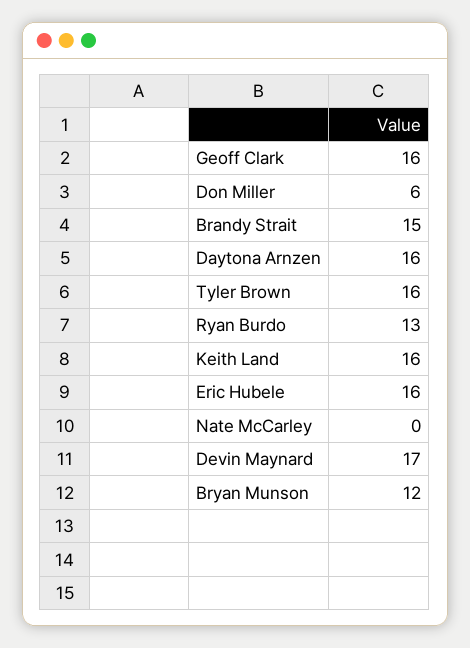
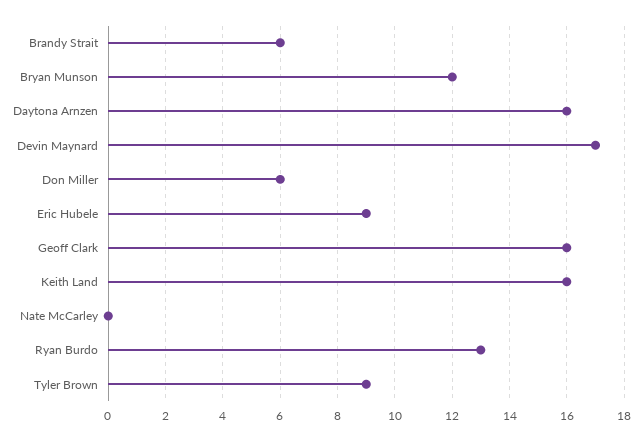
Brandy Strait: 15 -> 6
Tyler Brown: 16 -> 9
Eric Hubele: 16 -> 9

